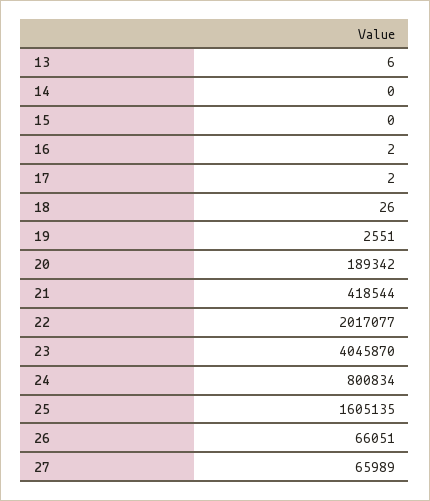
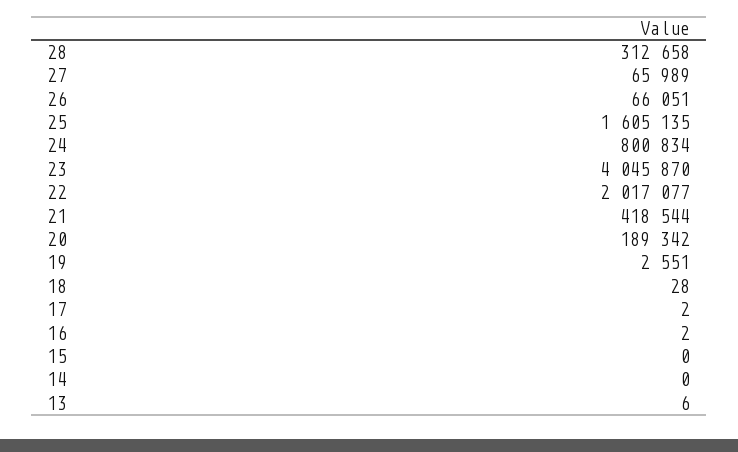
18: 26 -> 28
28: none -> 312658

